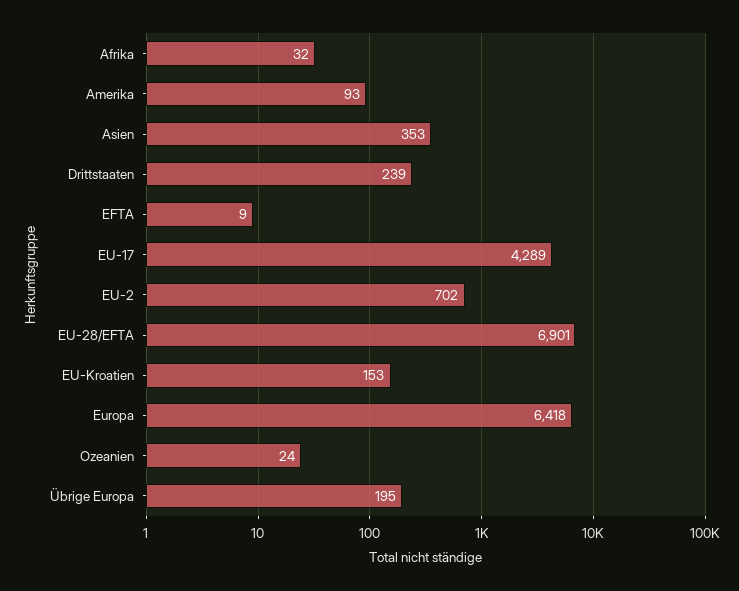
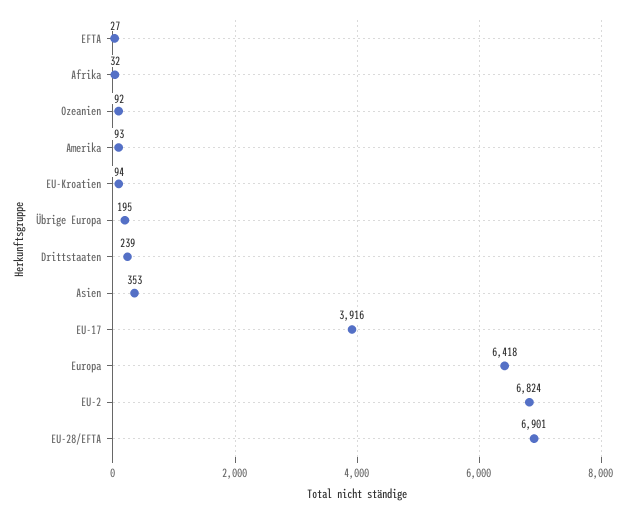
EFTA: 9 -> 27
EU-17: 4289 -> 3916
EU-2: 702 -> 6824
EU-Kroatien: 153 -> 94
Ozeanien: 24 -> 92

